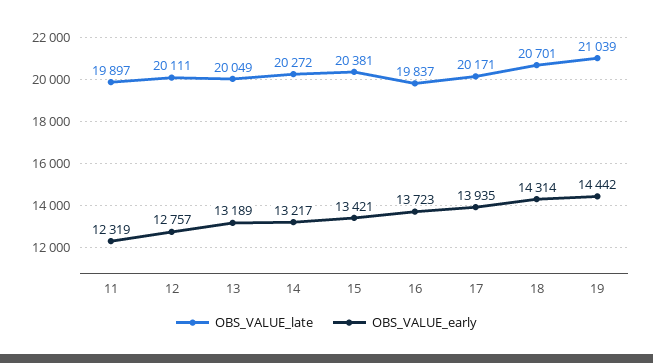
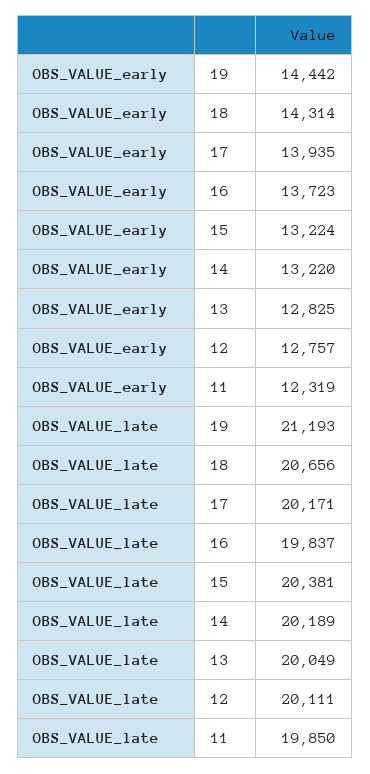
OBS_VALUE_late, 11: 19897 -> 19850
OBS_VALUE_early, 13: 13189 -> 12825
OBS_VALUE_late, 14: 20272 -> 20189
OBS_VALUE_early, 14: 13217 -> 13220
OBS_VALUE_early, 15: 13421 -> 13224
OBS_VALUE_late, 18: 20701 -> 20656
OBS_VALUE_late, 19: 21039 -> 21193

